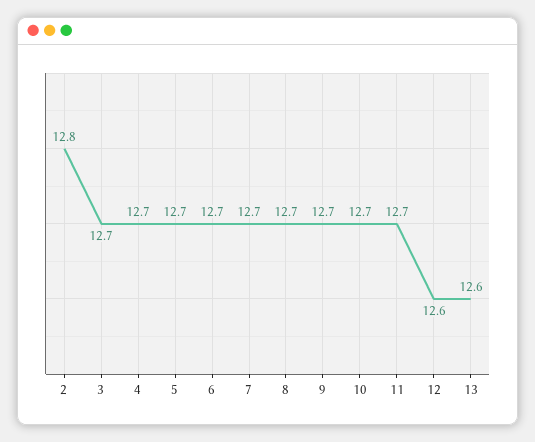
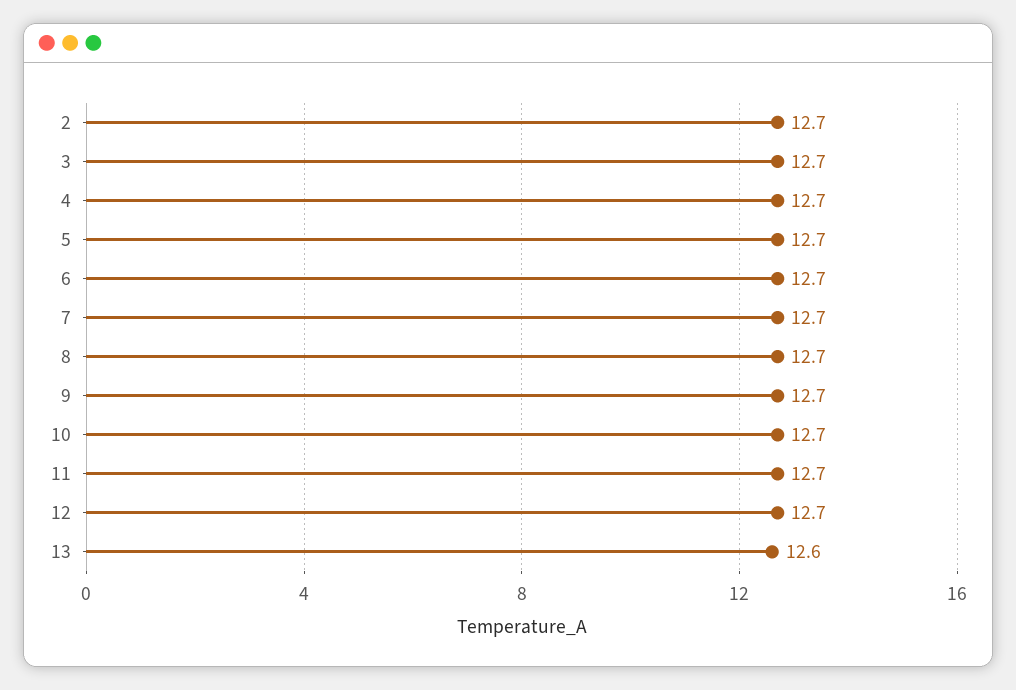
2: 12.8 -> 12.7
12: 12.6 -> 12.7

